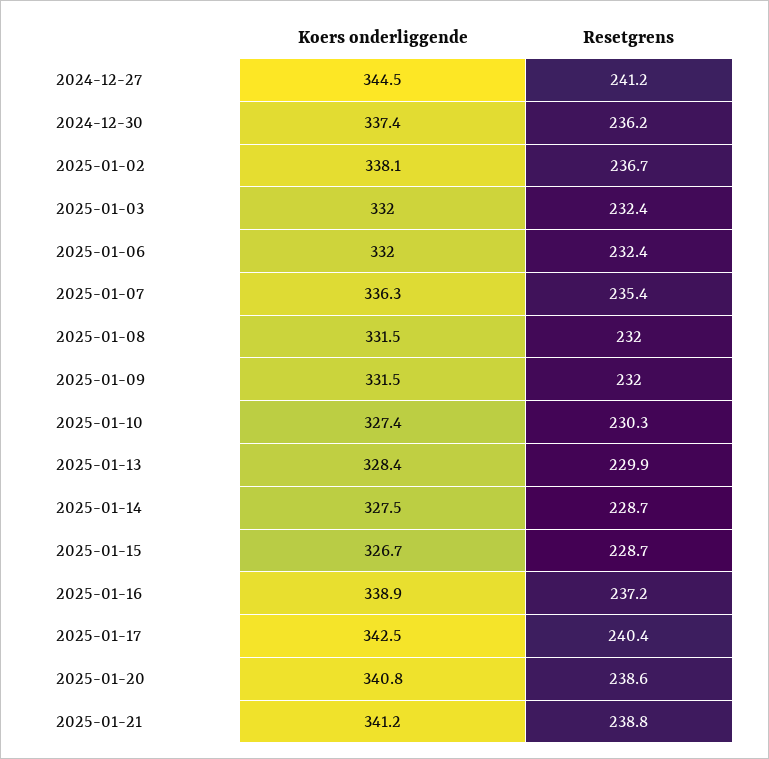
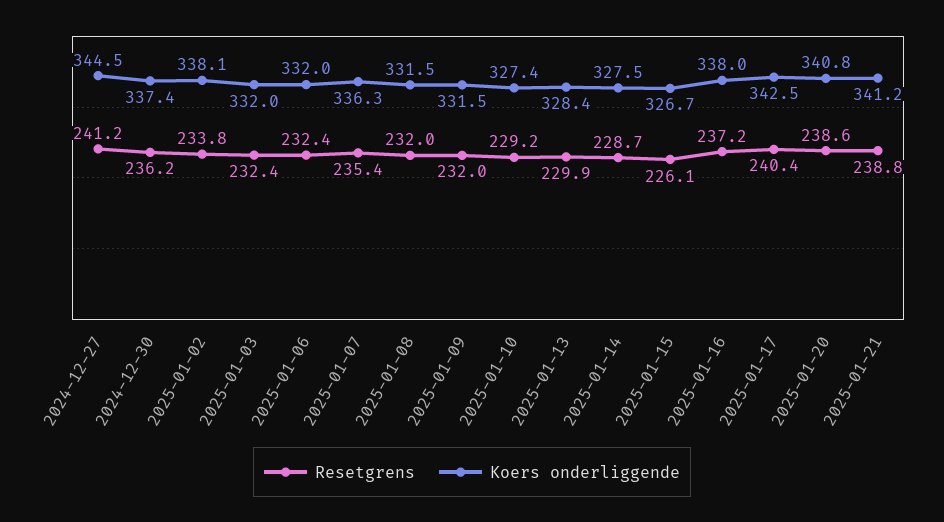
Resetgrens, 2025-01-02: 236.7 -> 233.8
Resetgrens, 2025-01-10: 230.3 -> 229.2
Resetgrens, 2025-01-15: 228.7 -> 226.1
Koers onderliggende, 2025-01-16: 338.9 -> 338

